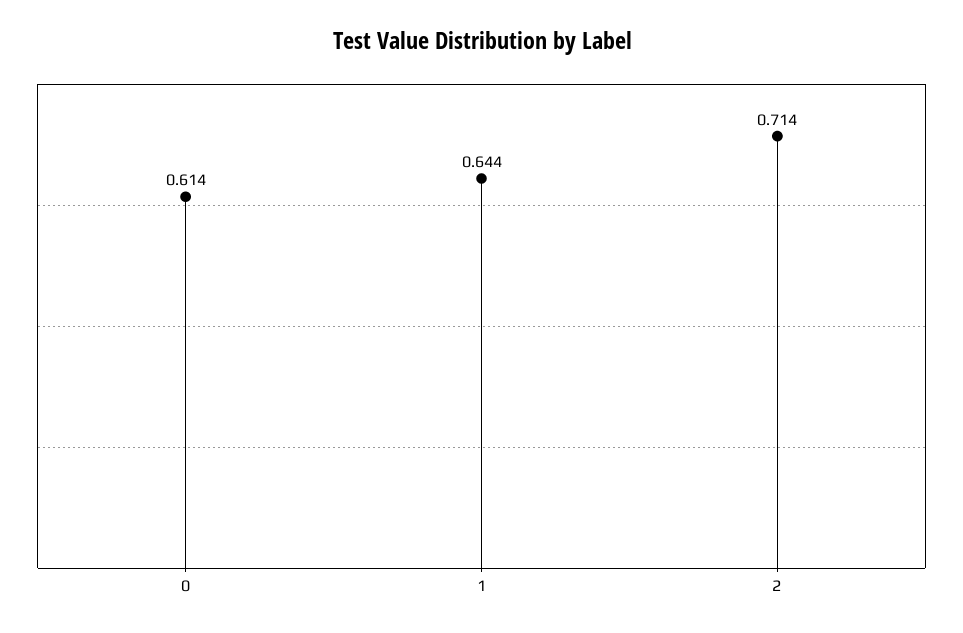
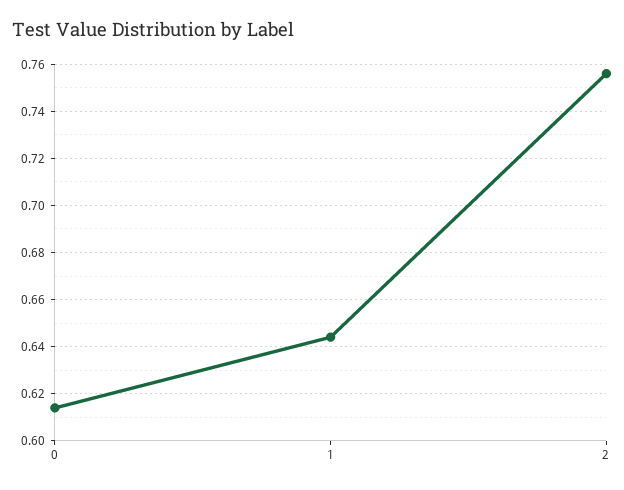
2: 0.714 -> 0.755

